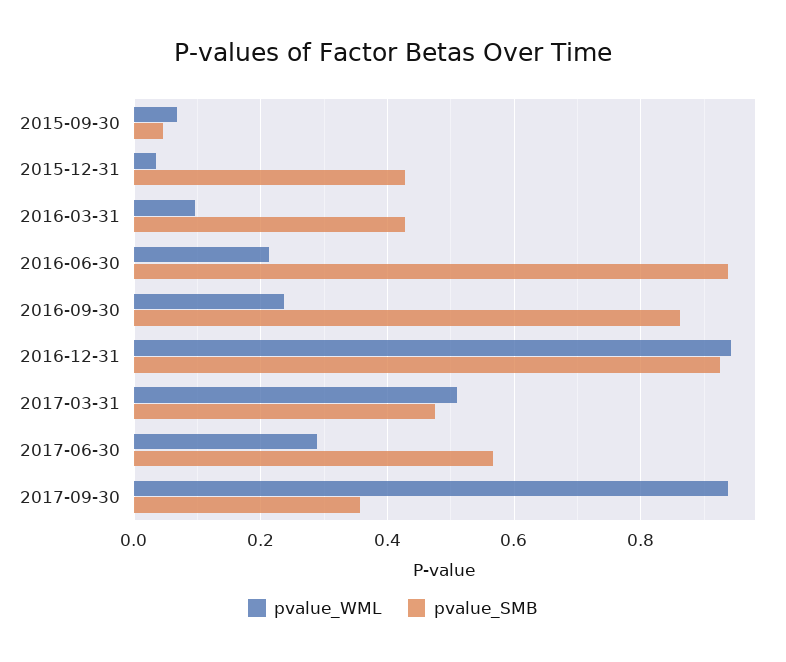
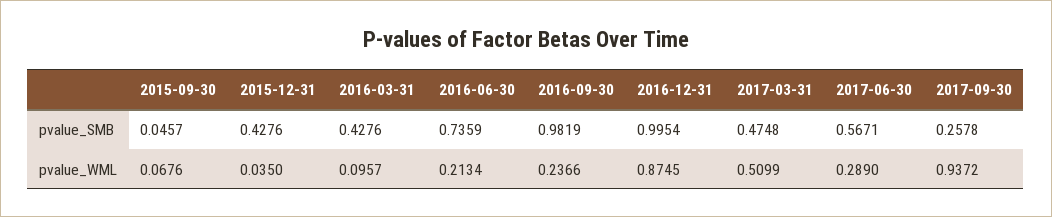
pvalue_SMB, 2016-06-30: 0.94 -> 0.7359
pvalue_SMB, 2016-09-30: 0.86 -> 0.9819
pvalue_WML, 2016-12-31: 0.94 -> 0.8745
pvalue_SMB, 2016-12-31: 0.92 -> 0.9954
pvalue_SMB, 2017-09-30: 0.36 -> 0.2578

